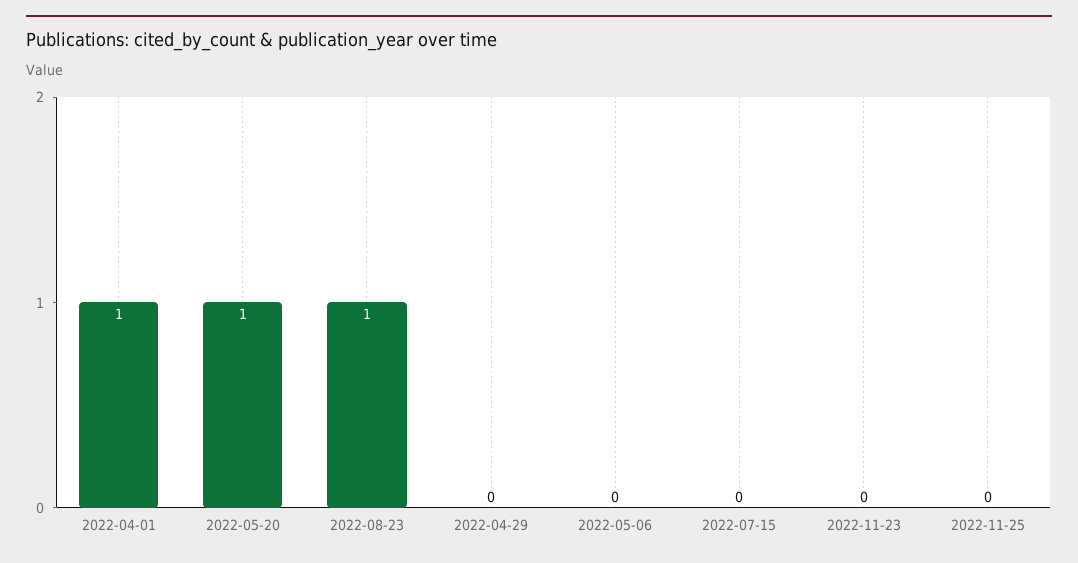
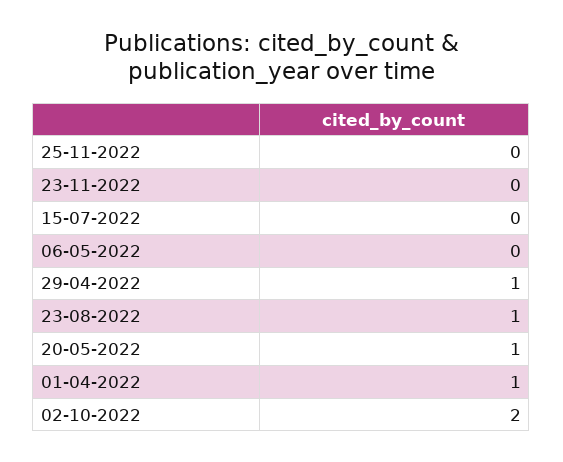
2022-04-29: 0 -> 1
02-10-2022: none -> 2

